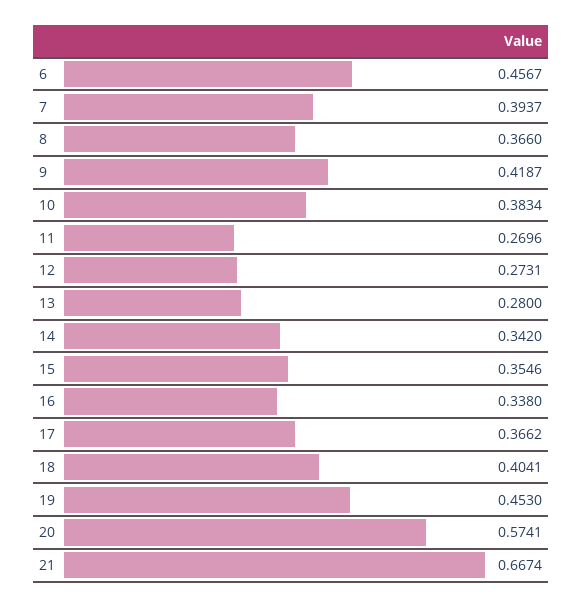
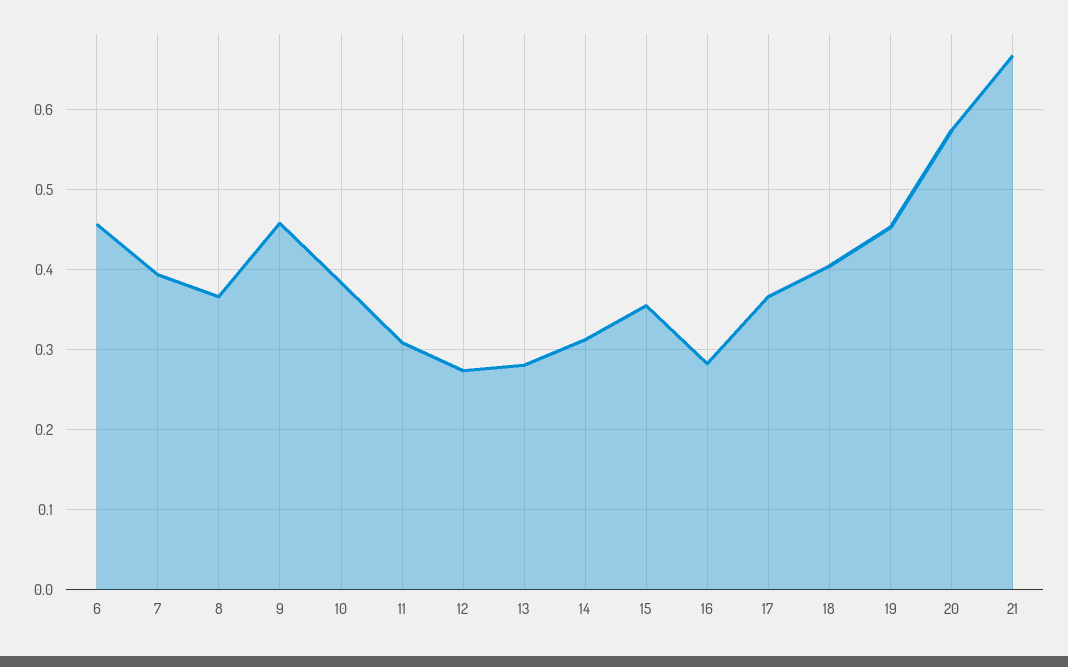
9: 0.4187 -> 0.46
11: 0.2696 -> 0.31
14: 0.342 -> 0.31
16: 0.338 -> 0.28

